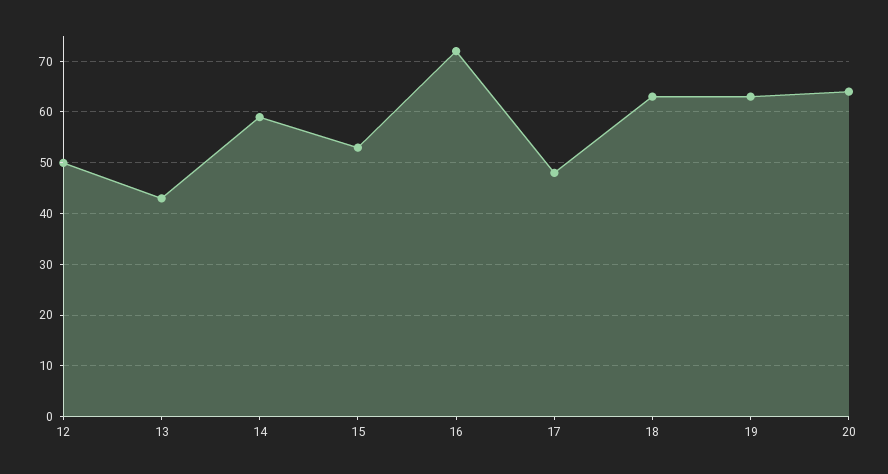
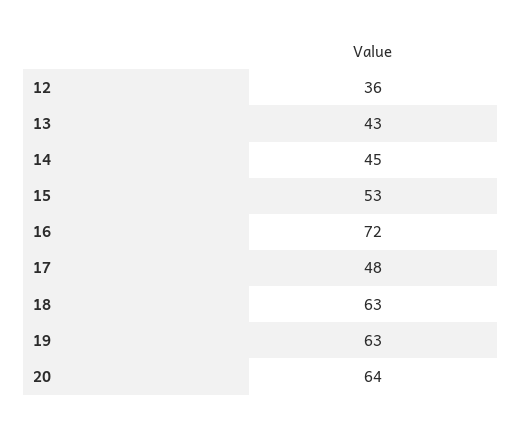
12: 50 -> 36
14: 60 -> 45

